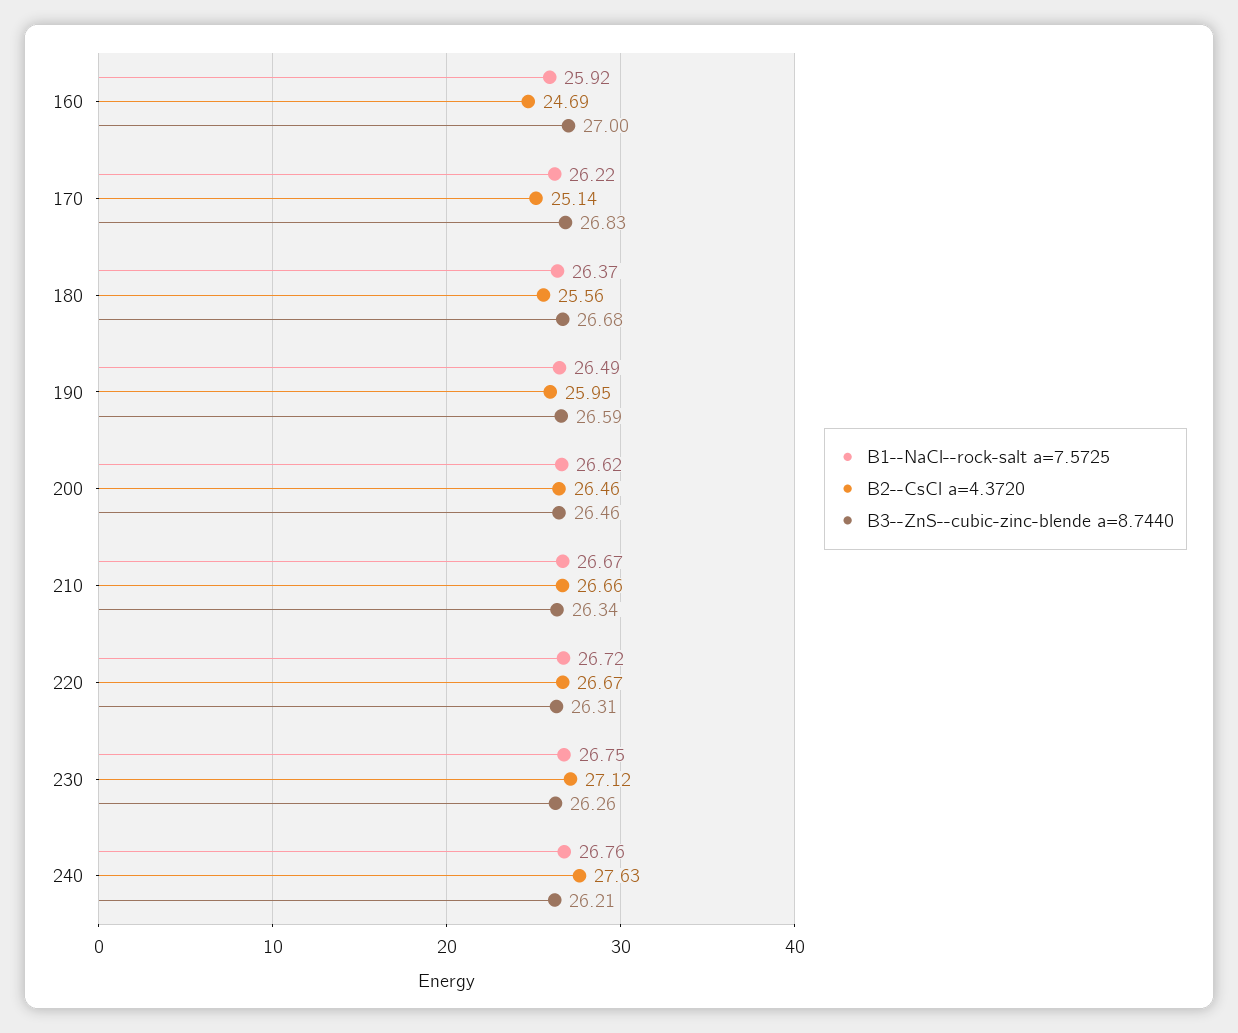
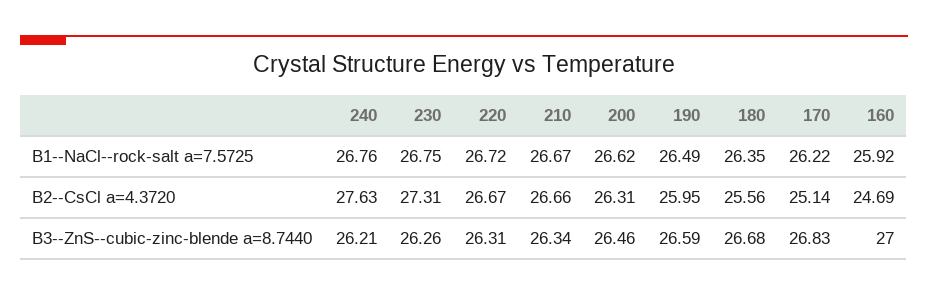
B1--NaCl--rock-salt a=7.5725, 180: 26.37 -> 26.35
B2--CsCl a=4.3720, 200: 26.46 -> 26.31
B2--CsCl a=4.3720, 230: 27.12 -> 27.31

